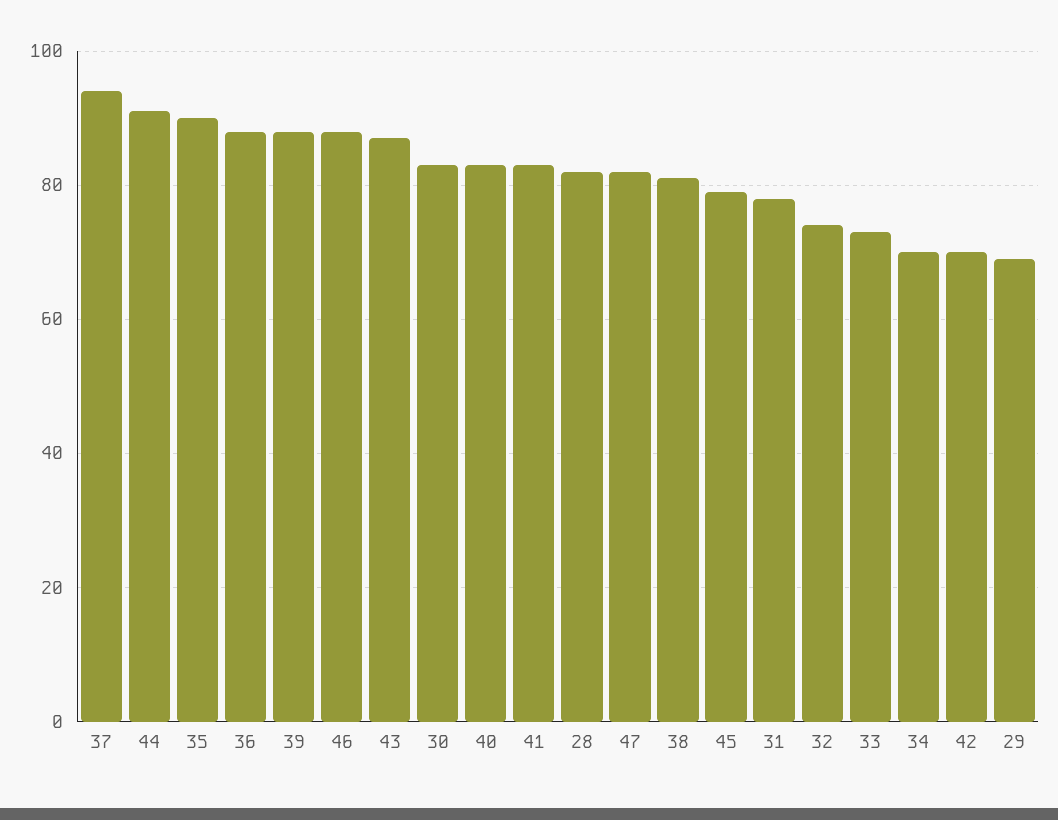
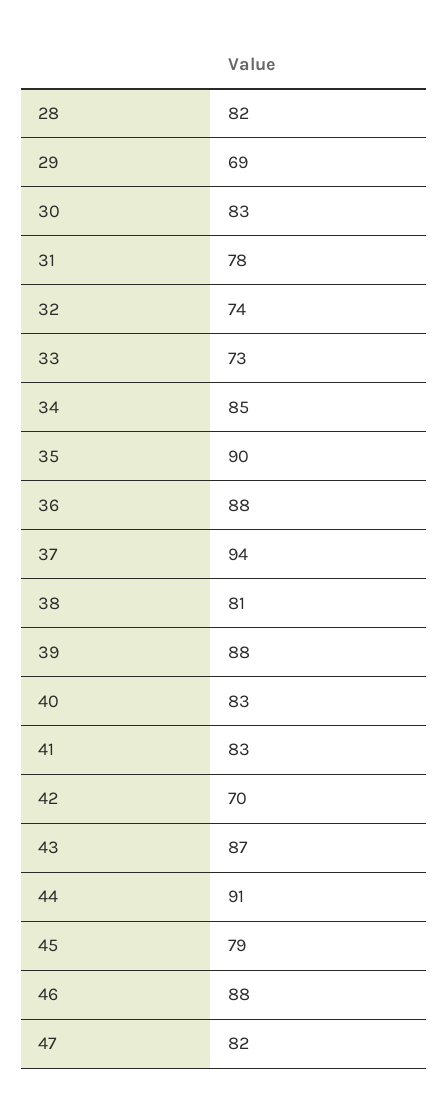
34: 70 -> 85

